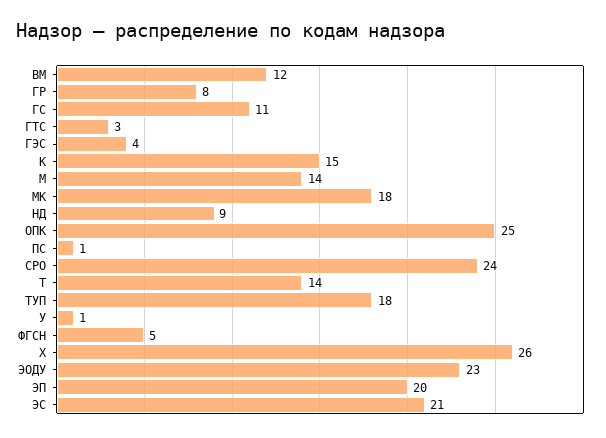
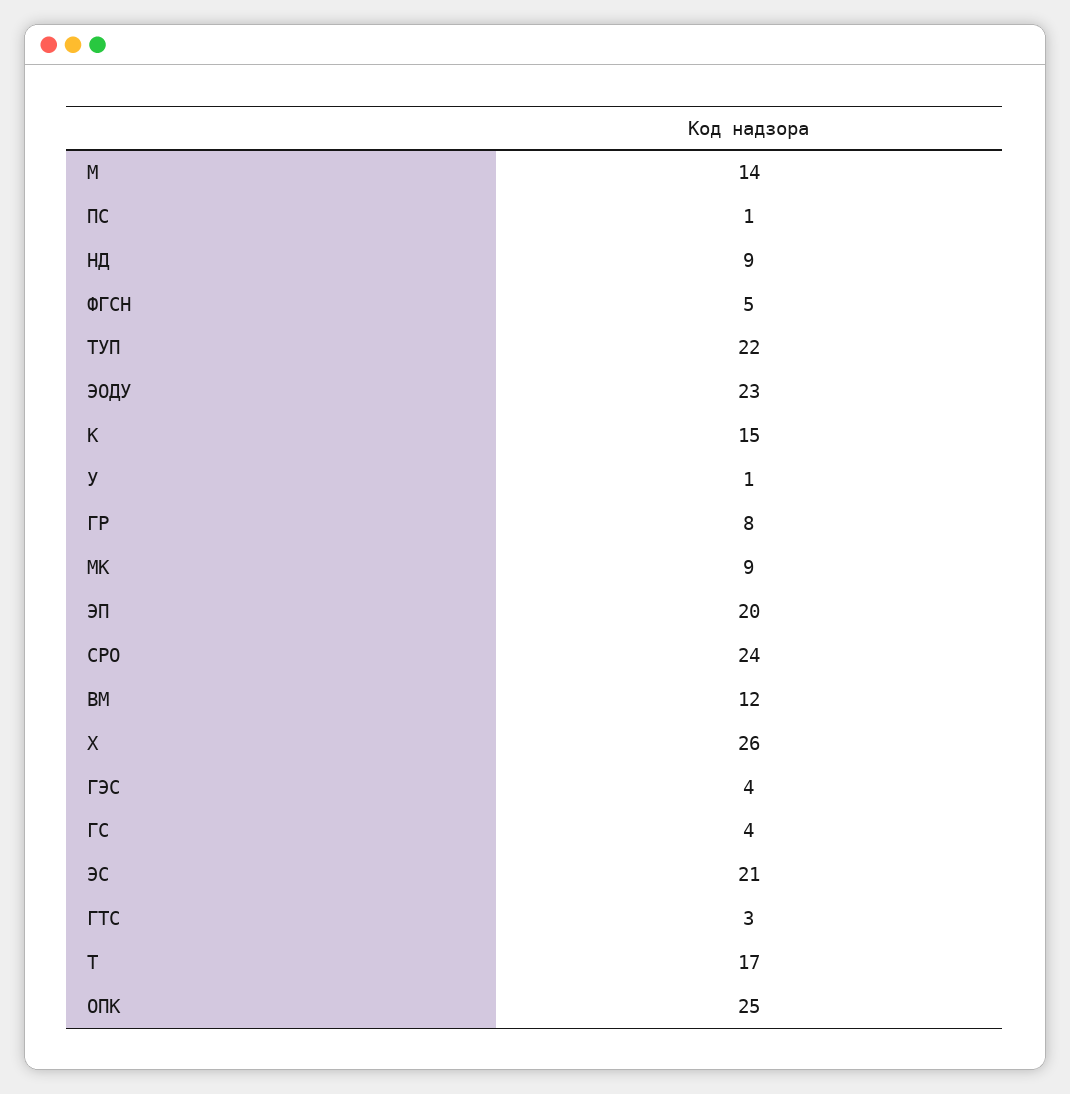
ГС: 11 -> 4
МК: 18 -> 9
Т: 14 -> 17
ТУП: 18 -> 22

